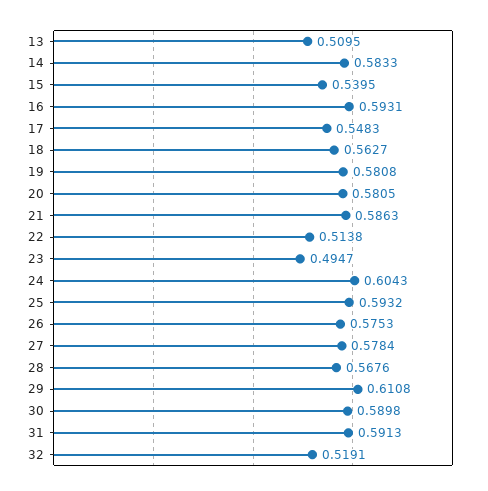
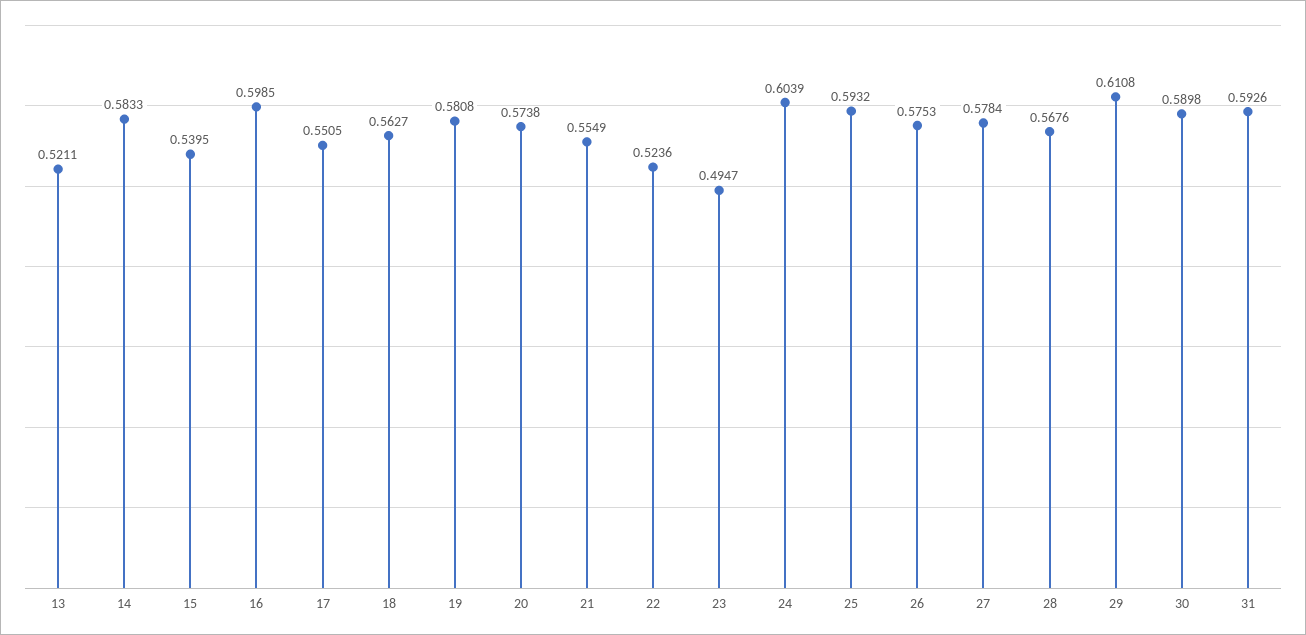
13: 0.5095 -> 0.5211
16: 0.5931 -> 0.5985
17: 0.5483 -> 0.5505
20: 0.5805 -> 0.5738
21: 0.5863 -> 0.5549
22: 0.5138 -> 0.5236
24: 0.6043 -> 0.6039
31: 0.5913 -> 0.5926
32: 0.5191 -> none

